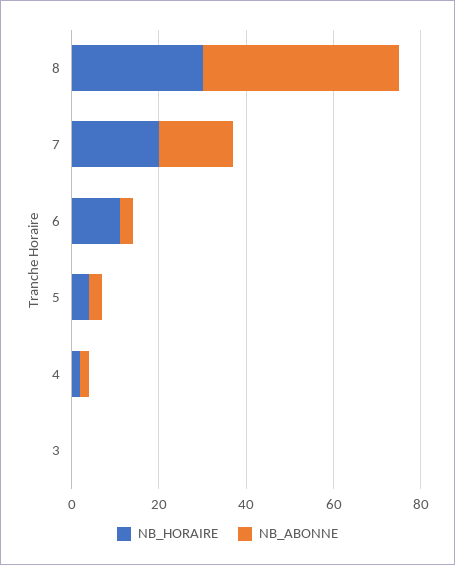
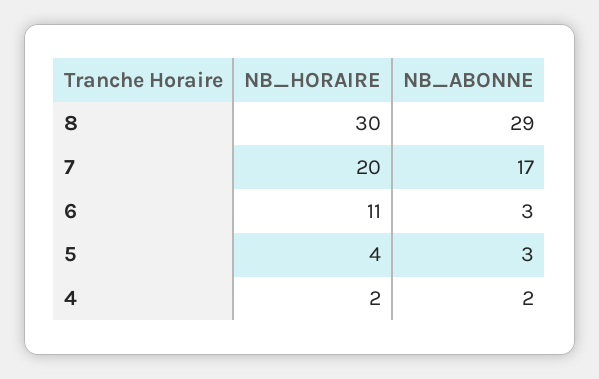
NB_ABONNE, 8: 45 -> 29
NB_HORAIRE, 3: 0 -> none
NB_ABONNE, 3: 0 -> none

